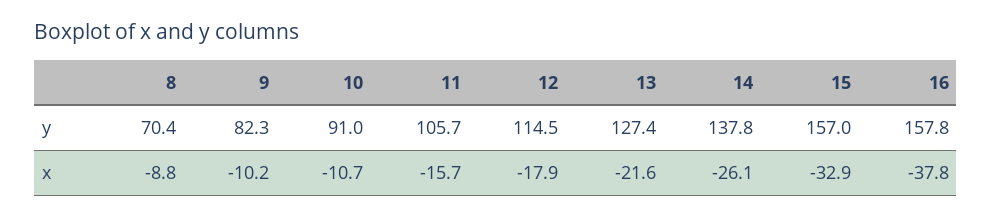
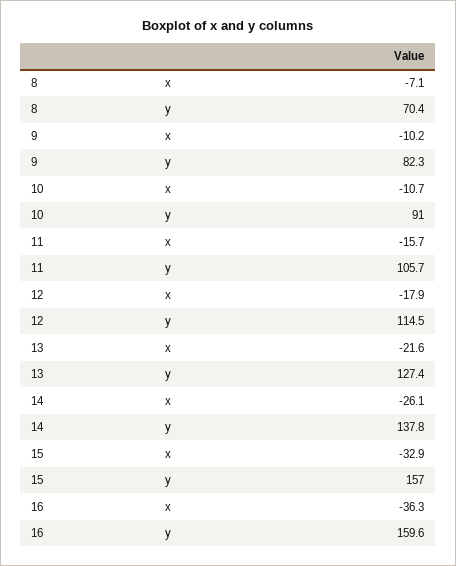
16, y: 157.8 -> 159.6
8, x: -8.8 -> -7.1
16, x: -37.8 -> -36.3

